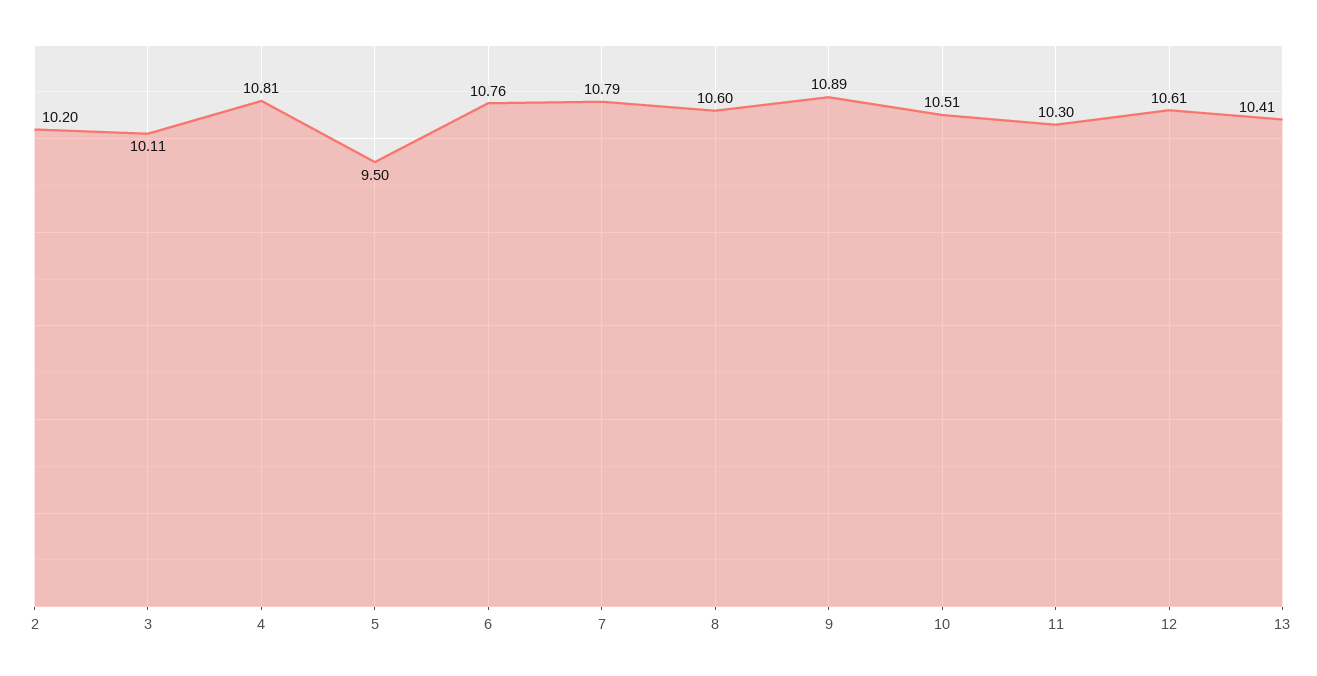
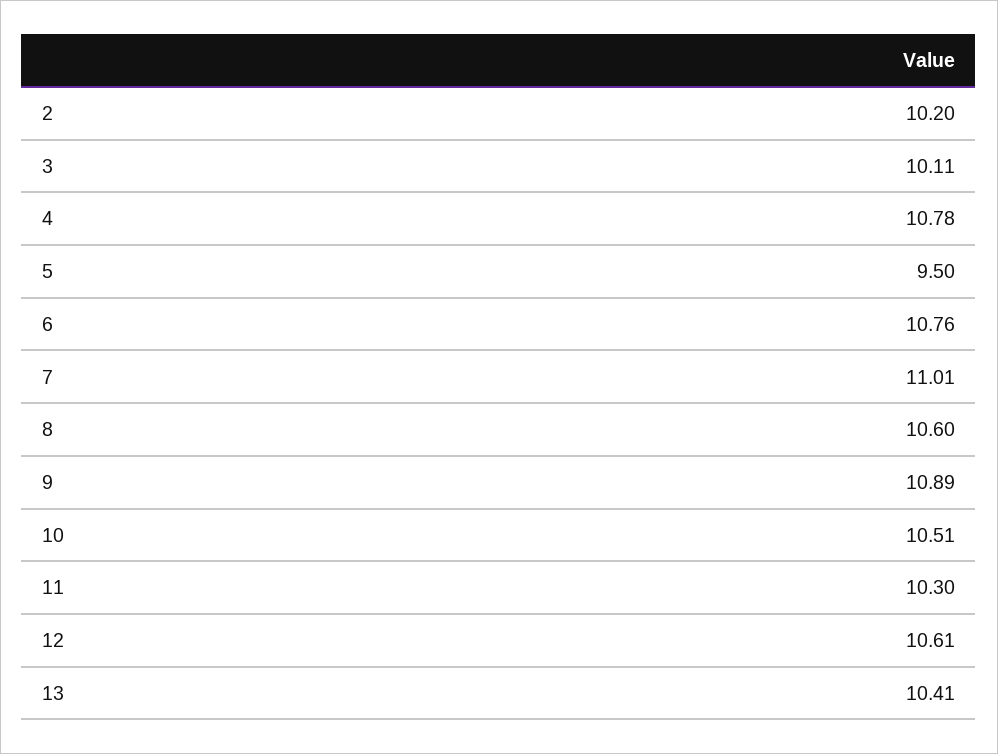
4: 10.81 -> 10.78
7: 10.79 -> 11.01

